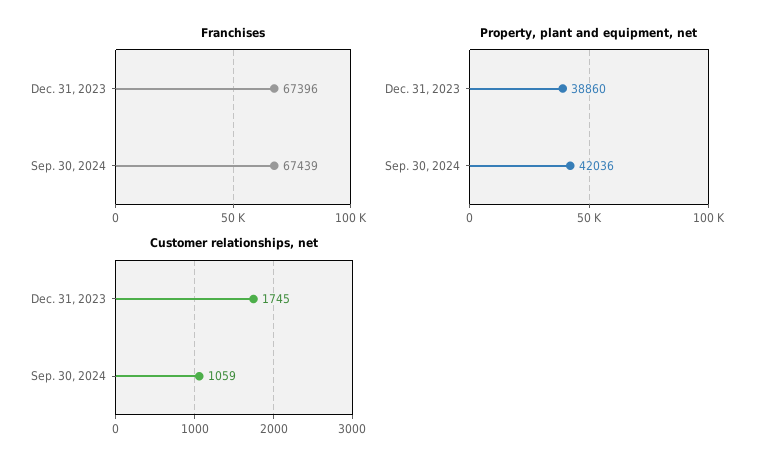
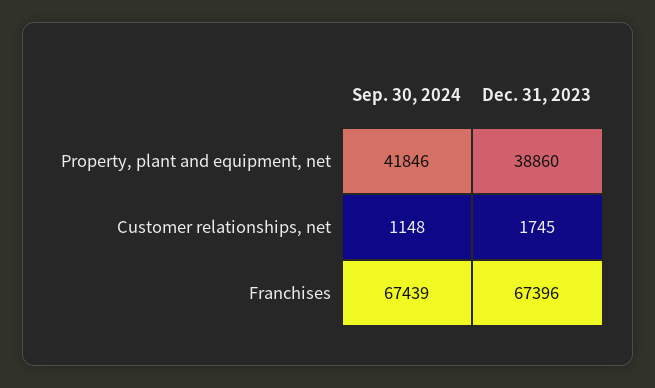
Property, plant and equipment, net, Sep. 30, 2024: 42036 -> 41846
Customer relationships, net, Sep. 30, 2024: 1059 -> 1148

